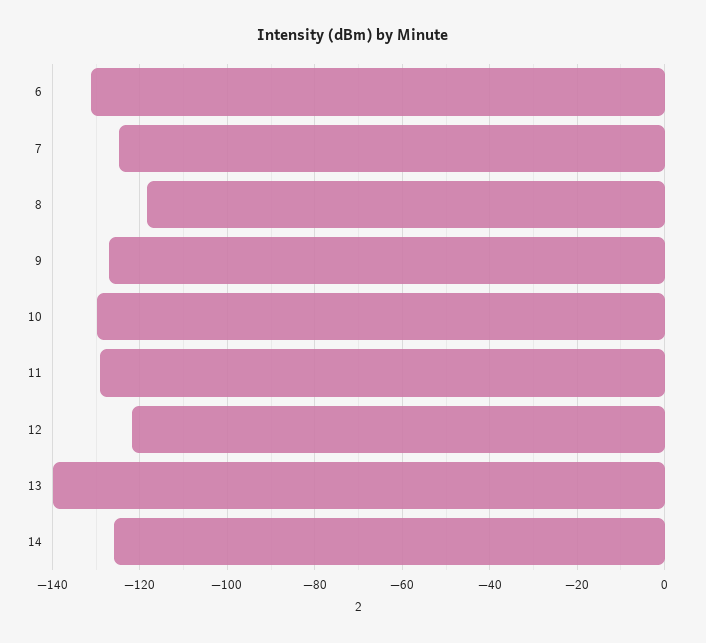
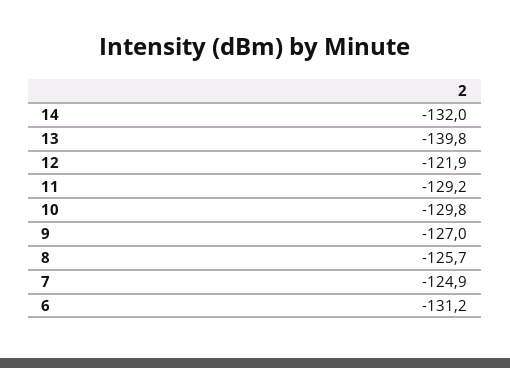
8: -118 -> -125.7
14: -126 -> -132

